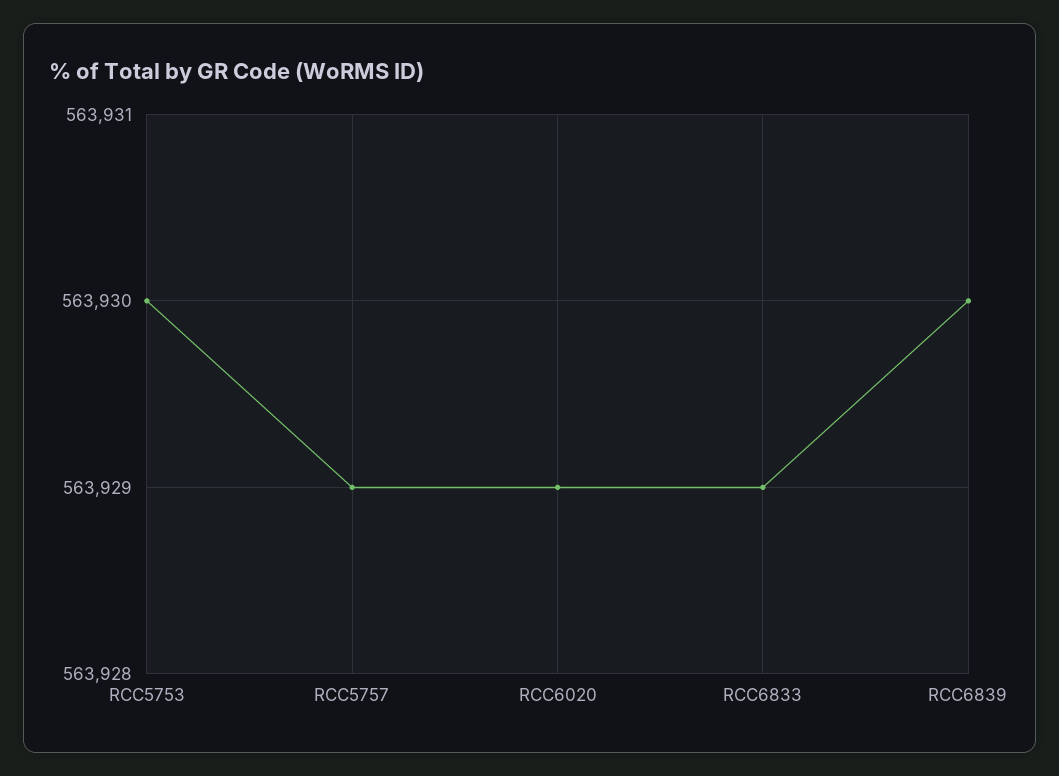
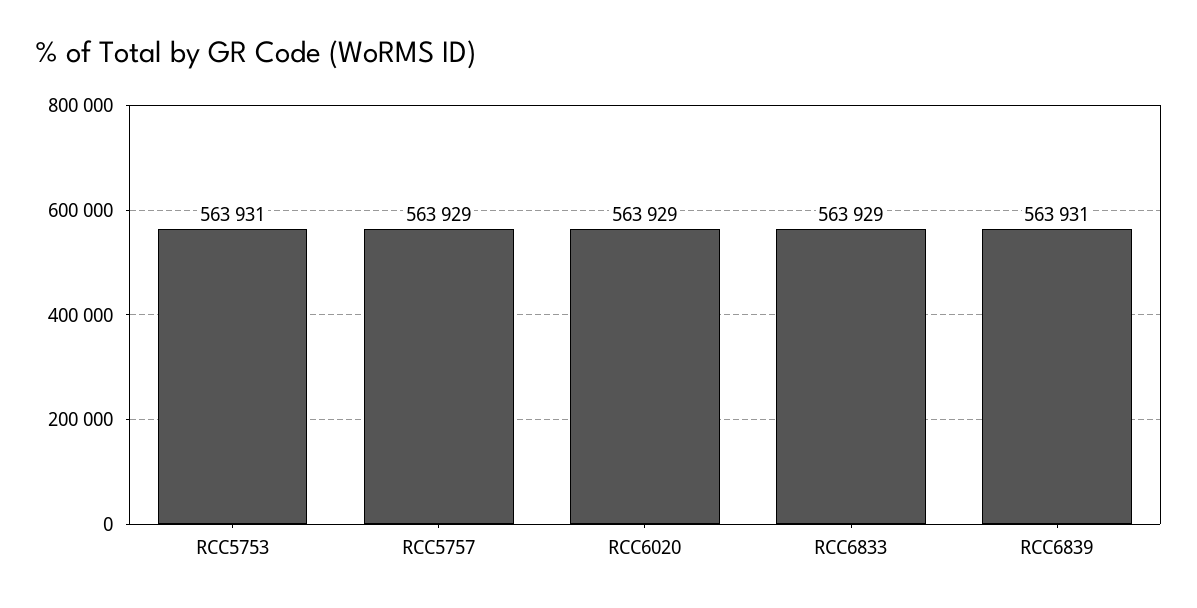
RCC5753: 563930 -> 563931
RCC6839: 563930 -> 563931

